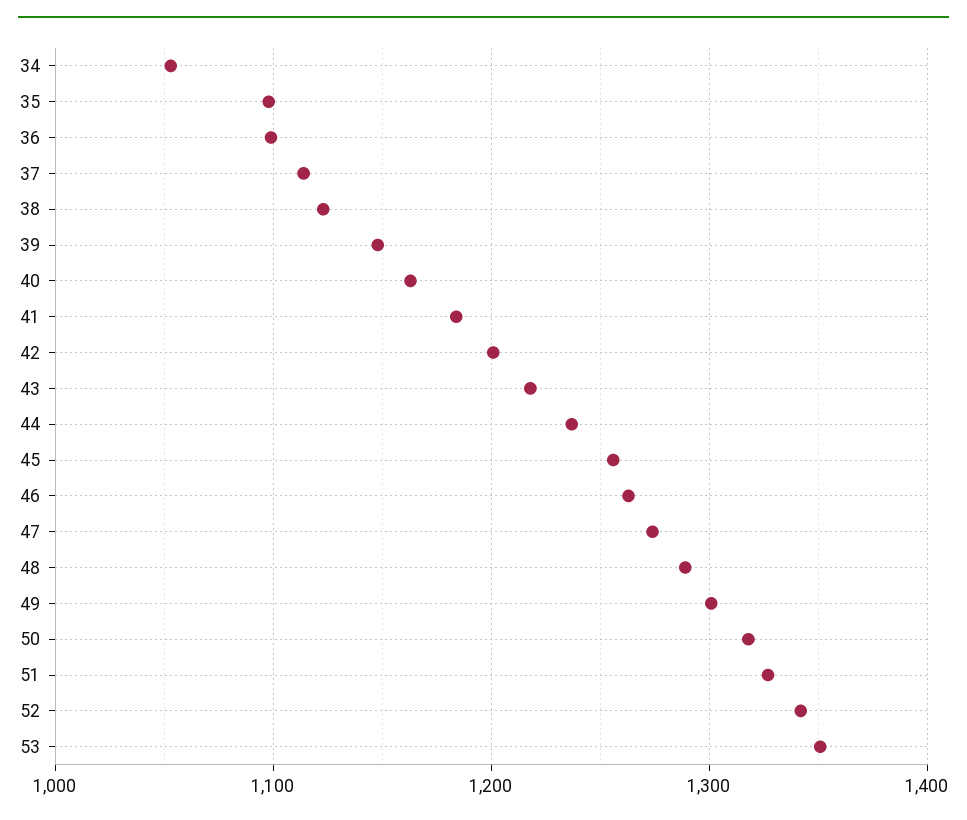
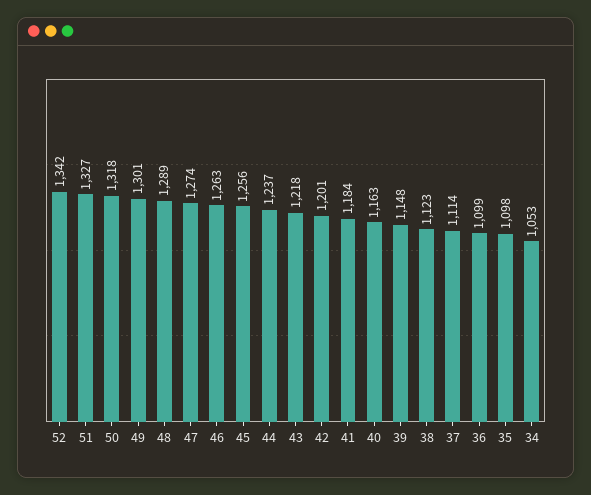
53: 1350 -> none

